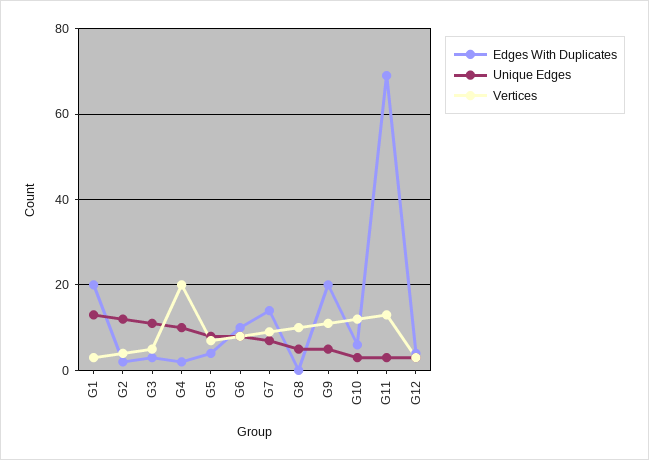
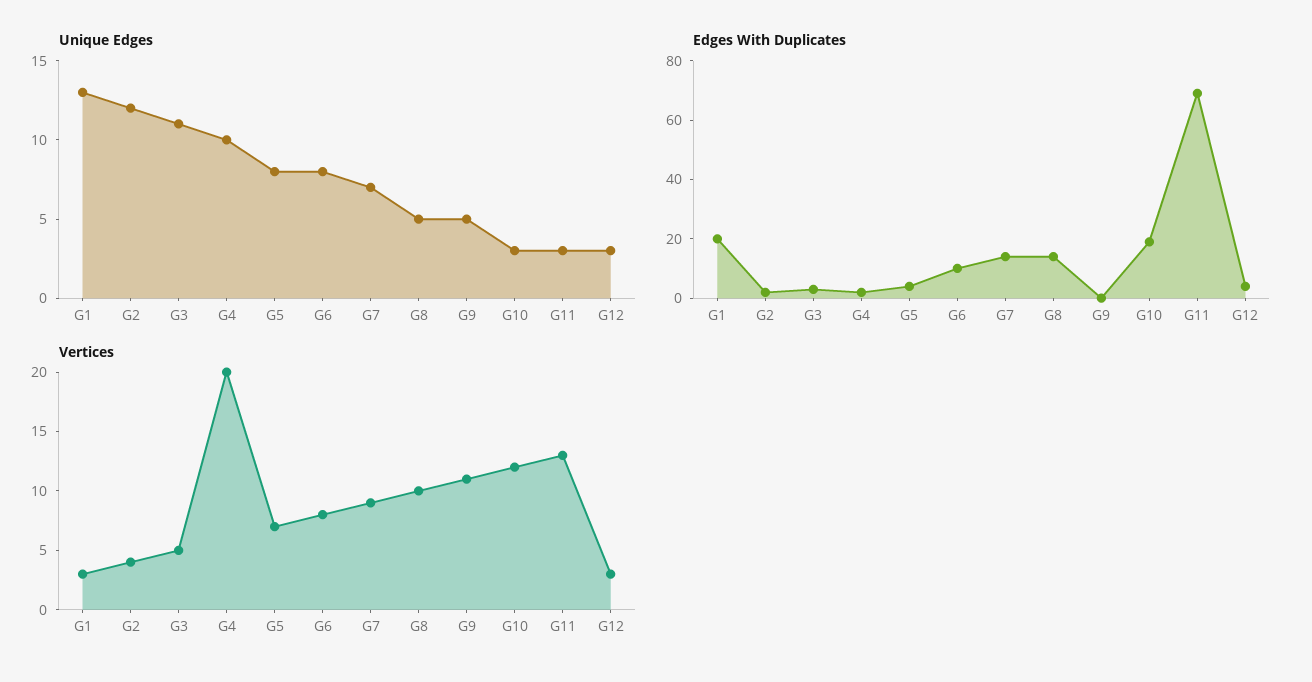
Edges With Duplicates, G8: 0 -> 15
Edges With Duplicates, G9: 20 -> 0
Edges With Duplicates, G10: 5 -> 20

